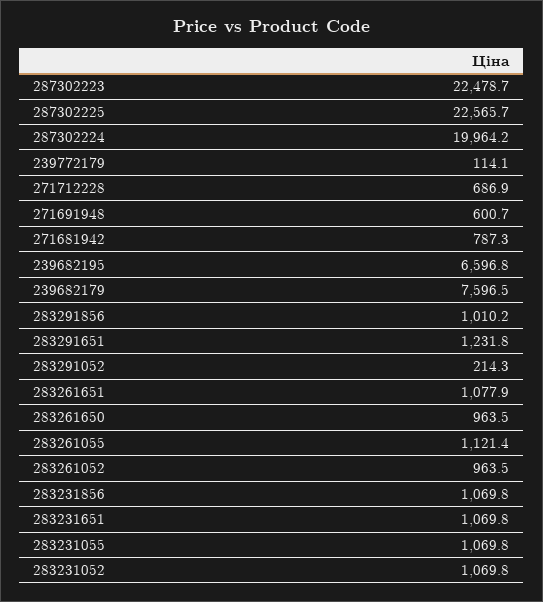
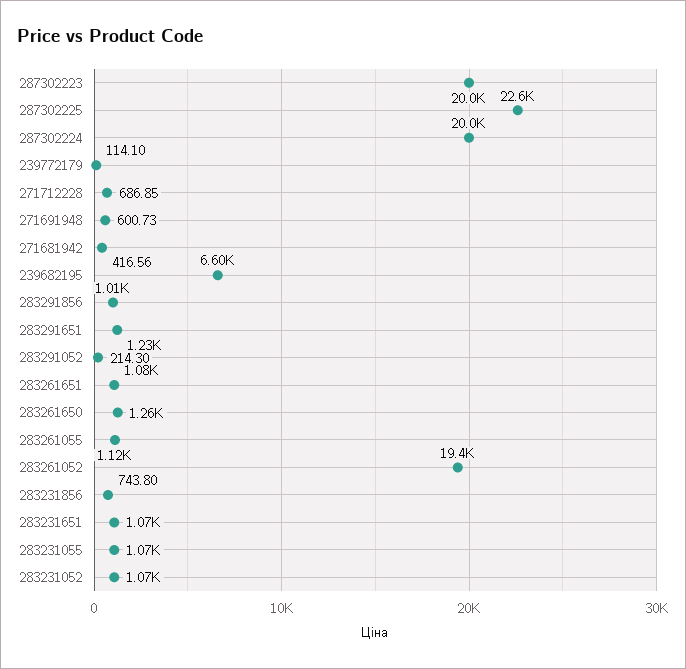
287302223: 22478.7 -> 20000
271681942: 787.3 -> 416.56
239682179: 7596.5 -> none
283261650: 963.5 -> 1260
283261052: 963.5 -> 19400
283231856: 1069.8 -> 743.8

